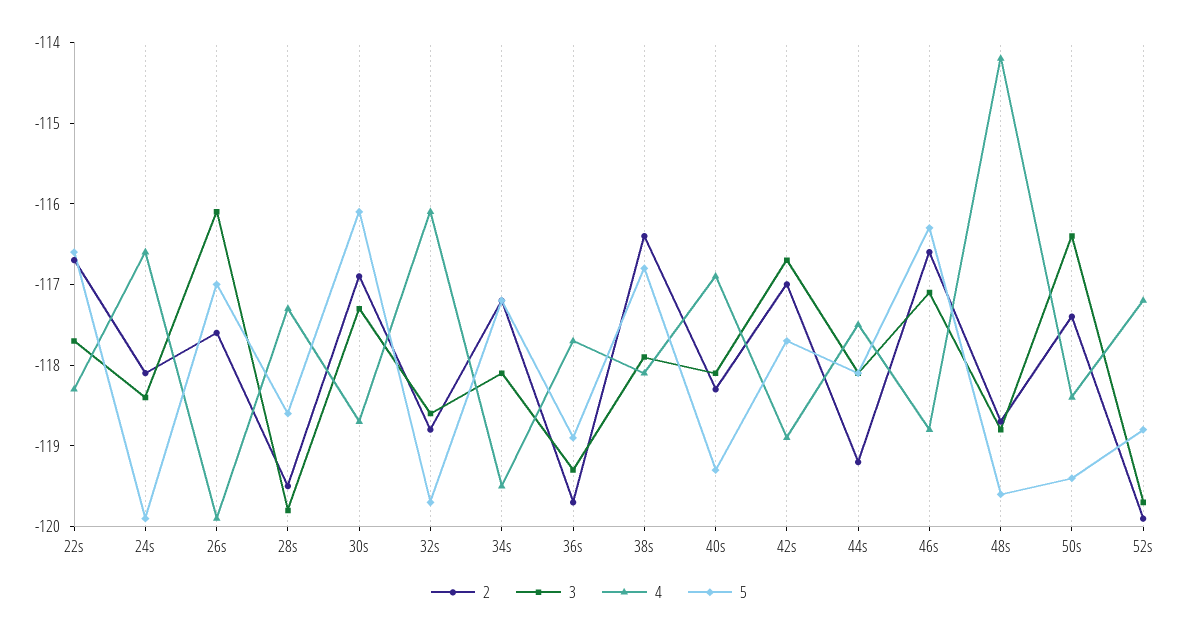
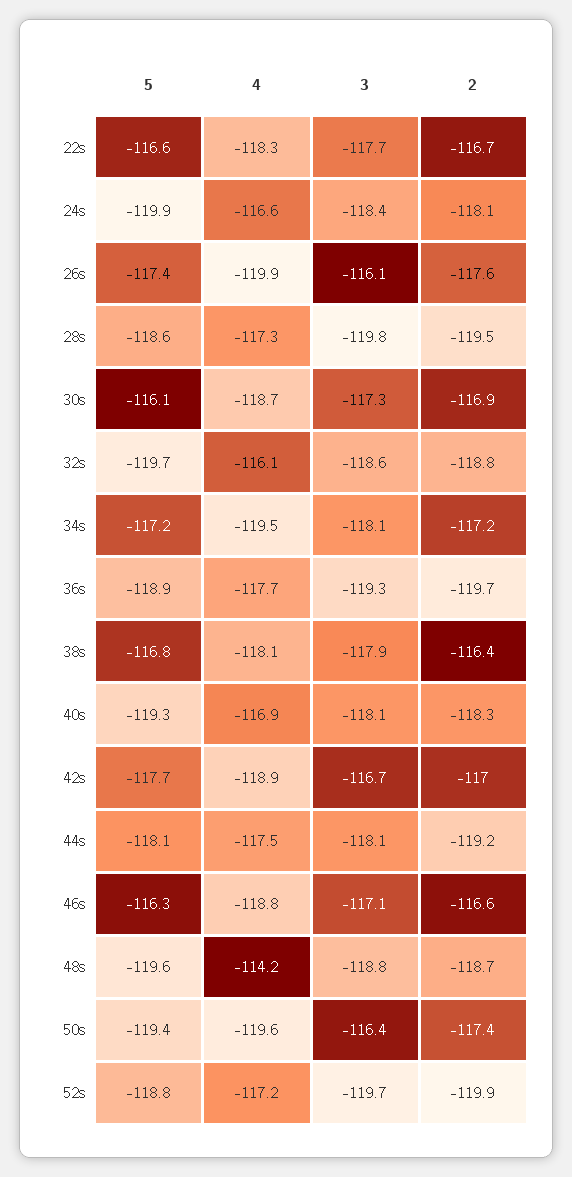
5, 26s: -117 -> -117.4
4, 50s: -118.4 -> -119.6

